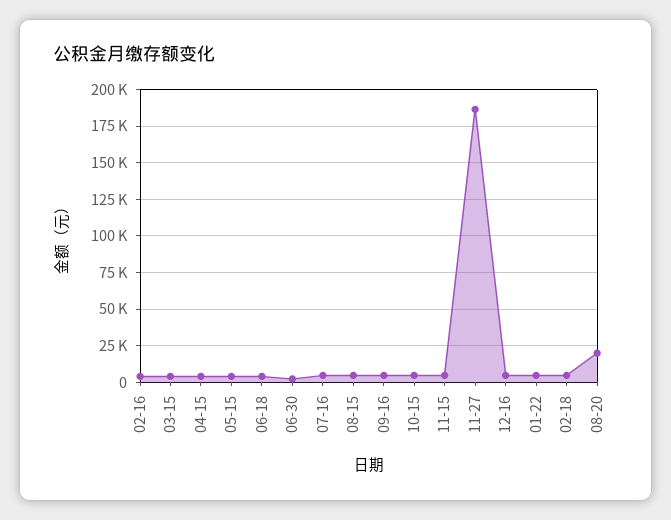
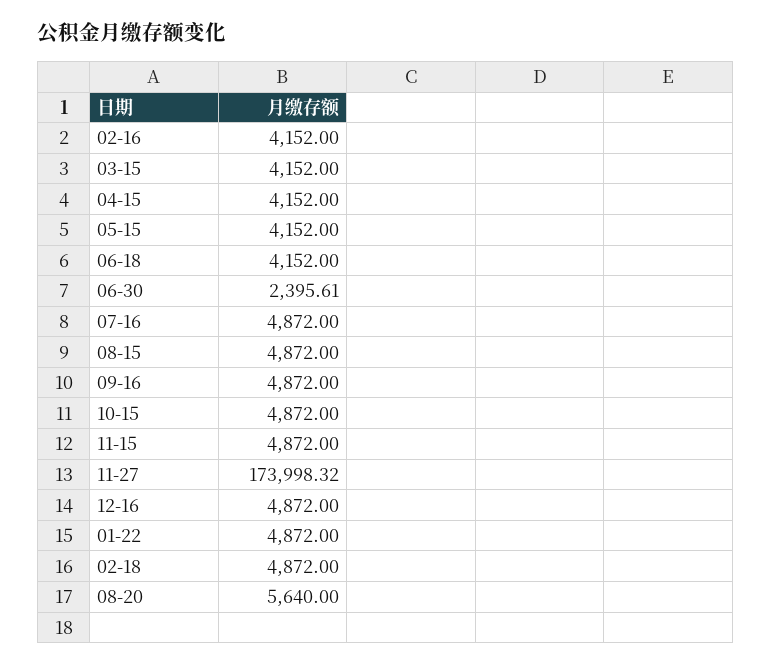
11-27: 185000 -> 173998.32
08-20: 20000 -> 5640

